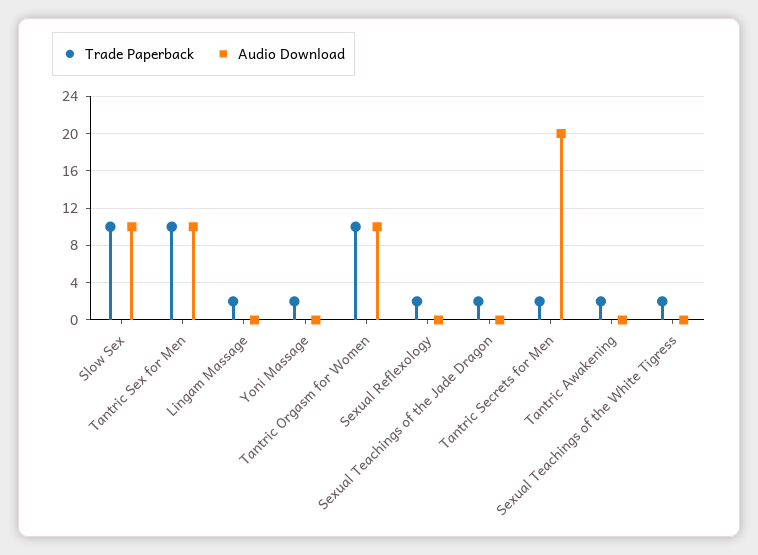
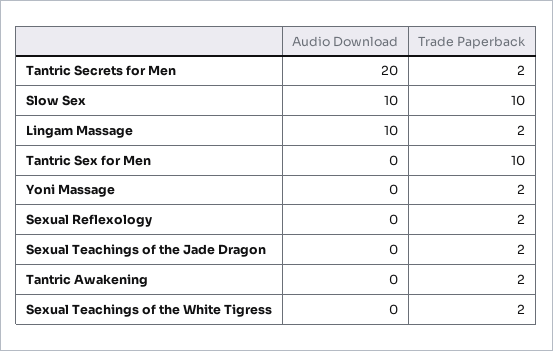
Audio Download, Tantric Sex for Men: 10 -> 0
Audio Download, Lingam Massage: 0 -> 10
Trade Paperback, Tantric Orgasm for Women: 10 -> none
Audio Download, Tantric Orgasm for Women: 10 -> none

